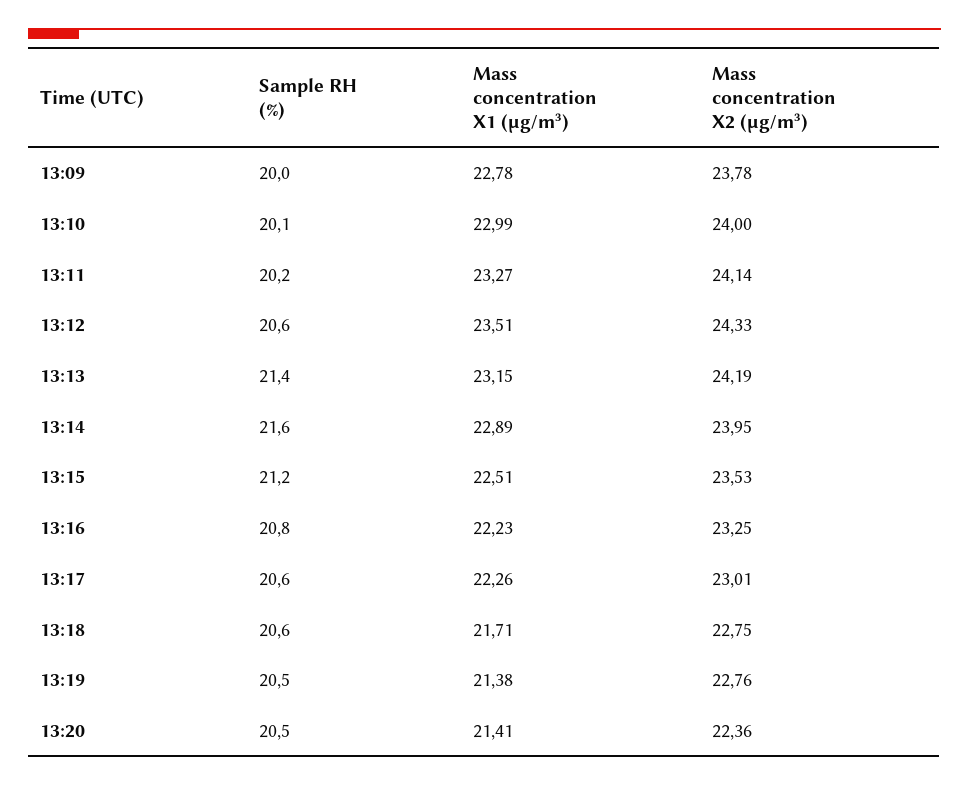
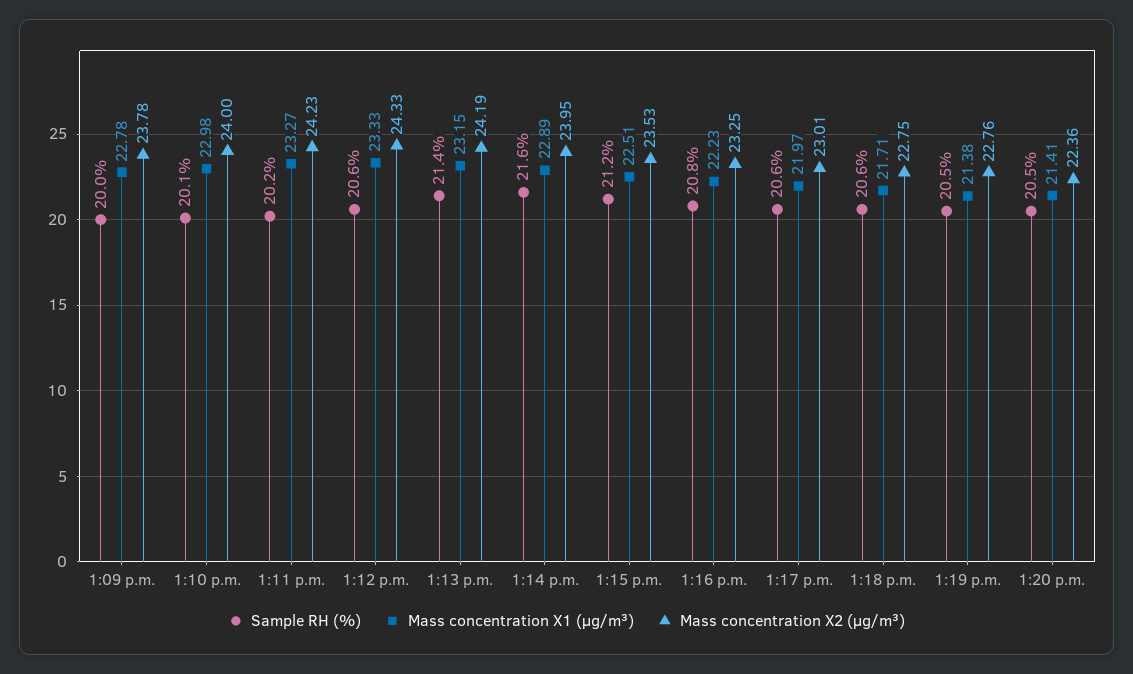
Mass concentration X1 (μg/m³), 13:10: 22.99 -> 22.98
Mass concentration X2 (μg/m³), 13:11: 24.14 -> 24.23
Mass concentration X1 (μg/m³), 13:12: 23.51 -> 23.33
Mass concentration X1 (μg/m³), 13:17: 22.26 -> 21.97

